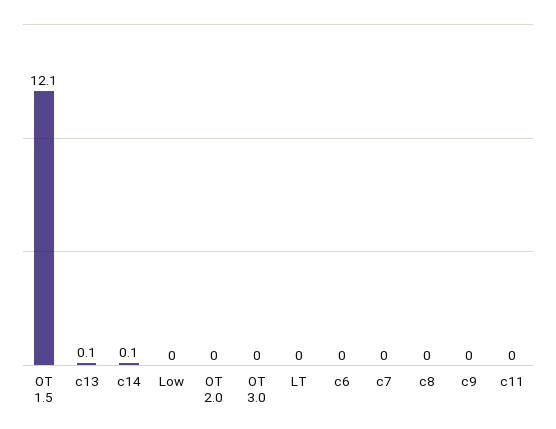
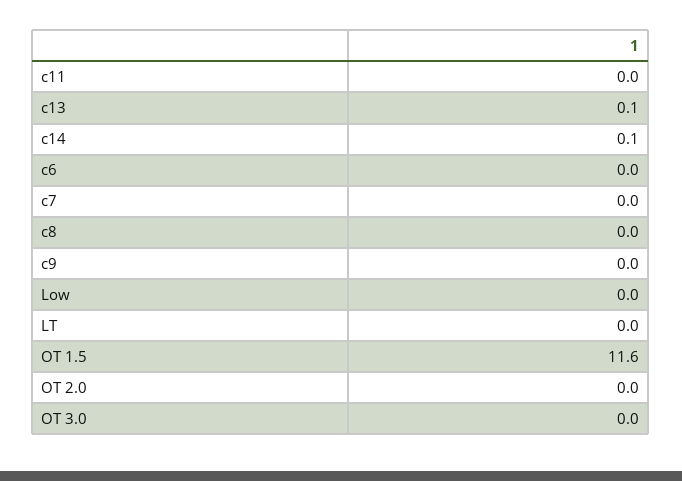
OT 1.5: 12.1 -> 11.6

